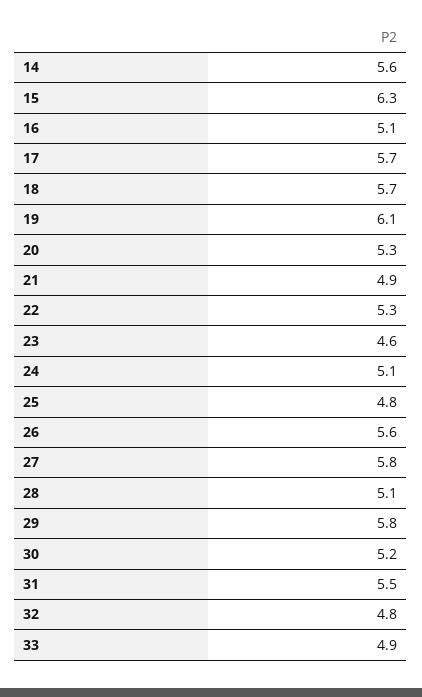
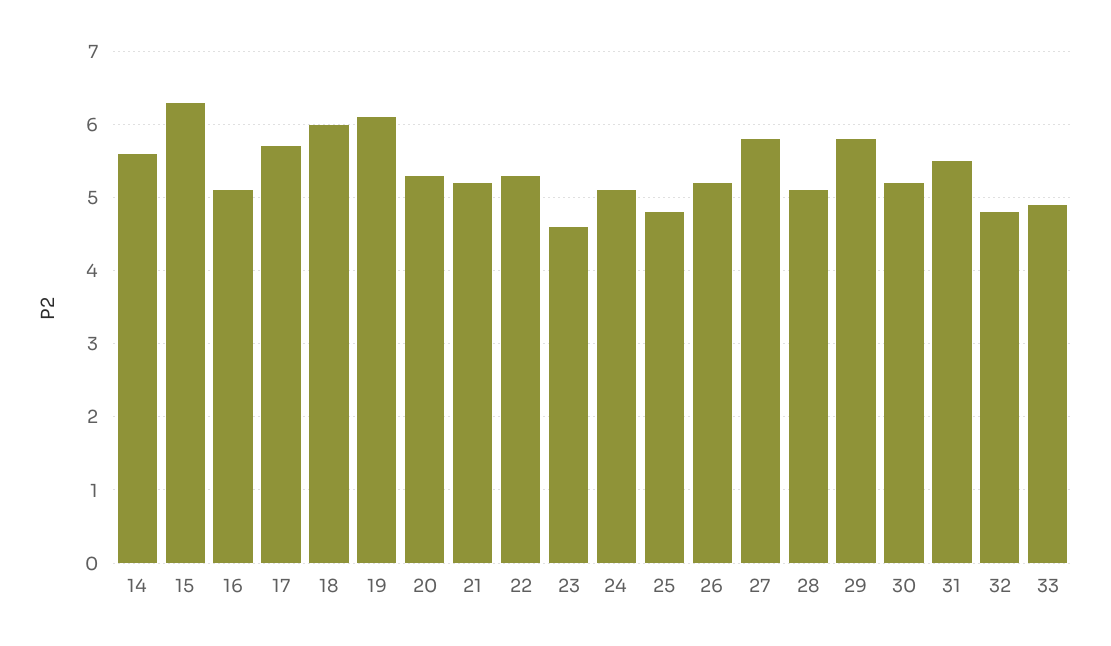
18: 5.7 -> 6
21: 4.9 -> 5.2
26: 5.6 -> 5.2

